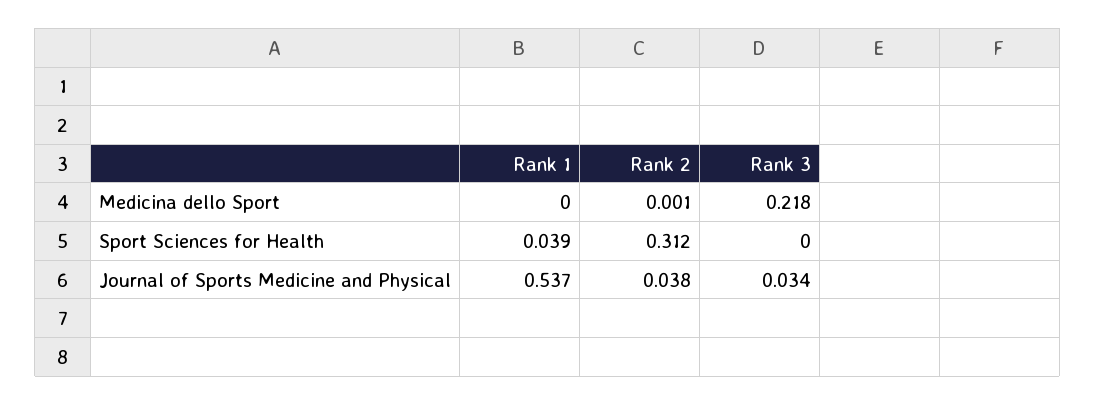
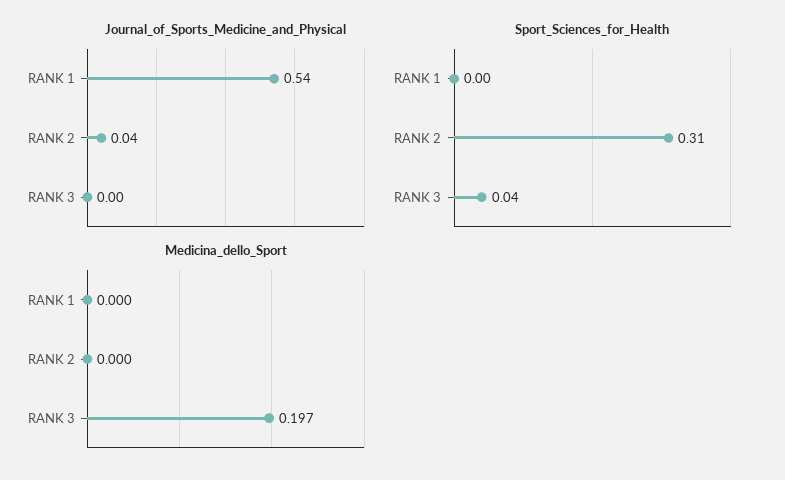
Medicina dello Sport, Rank 2: 0.001 -> 0
Medicina dello Sport, Rank 3: 0.218 -> 0.197
Sport Sciences for Health, Rank 1: 0.039 -> 0
Sport Sciences for Health, Rank 3: 0 -> 0.04
Journal of Sports Medicine and Physical, Rank 3: 0.034 -> 0

